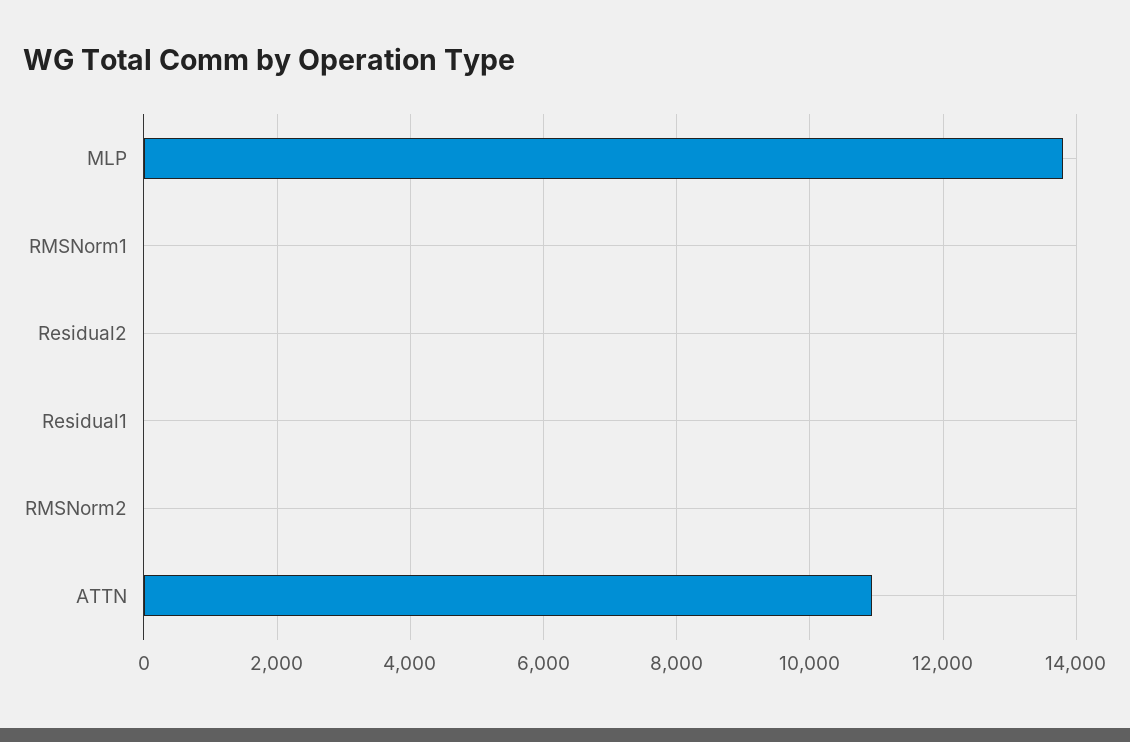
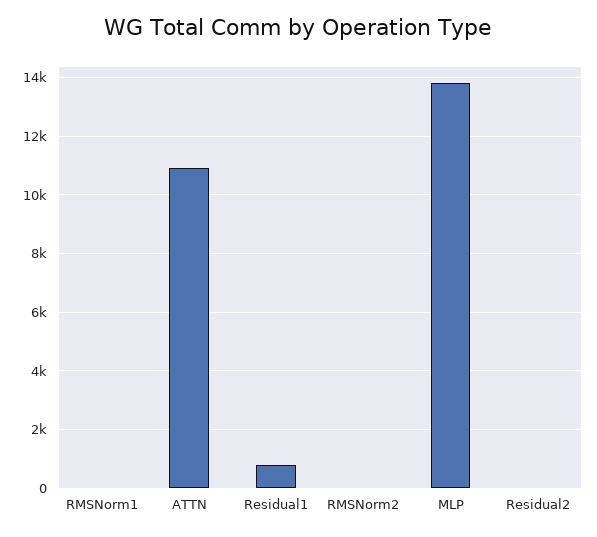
Residual1: 0 -> 750

